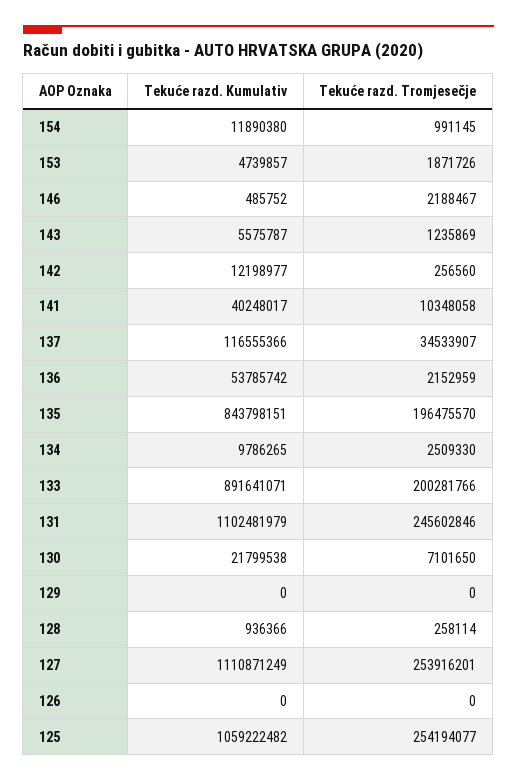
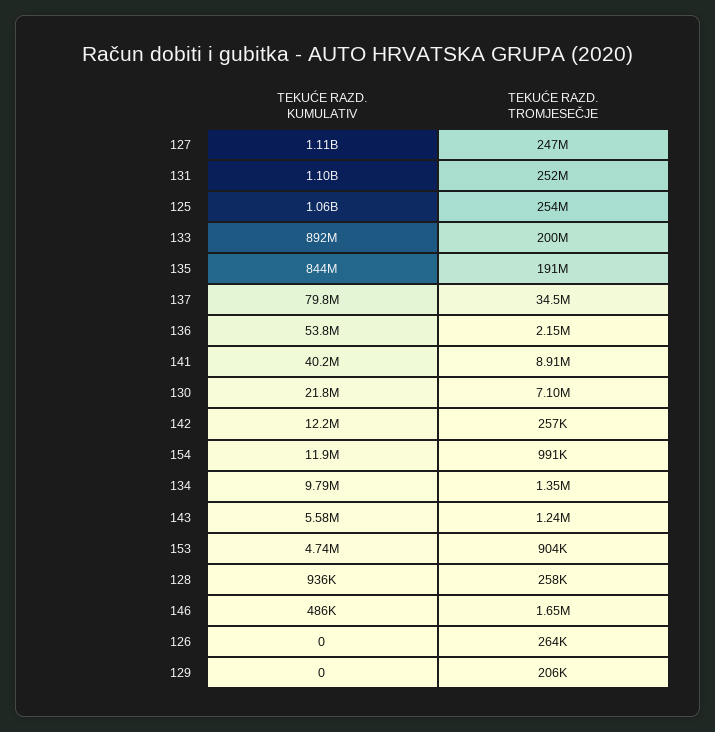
Tekuće razd. Tromjesečje, 153: 1871726 -> 904000
Tekuće razd. Tromjesečje, 146: 2188467 -> 1650000
Tekuće razd. Tromjesečje, 141: 10348058 -> 8910000
Tekuće razd. Kumulativ, 137: 116555366 -> 79800000
Tekuće razd. Tromjesečje, 135: 196475570 -> 191000000
Tekuće razd. Tromjesečje, 134: 2509330 -> 1350000
Tekuće razd. Tromjesečje, 131: 245602846 -> 252000000
Tekuće razd. Tromjesečje, 129: 0 -> 206000
Tekuće razd. Tromjesečje, 127: 253916201 -> 247000000
Tekuće razd. Tromjesečje, 126: 0 -> 264000

